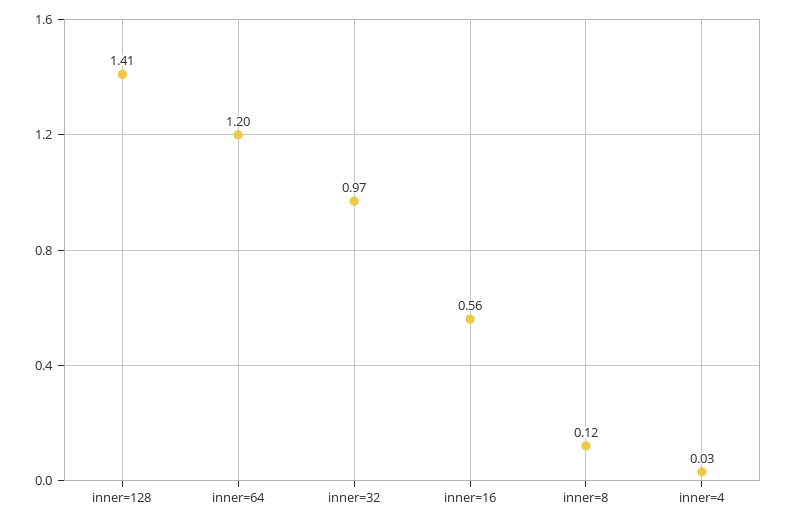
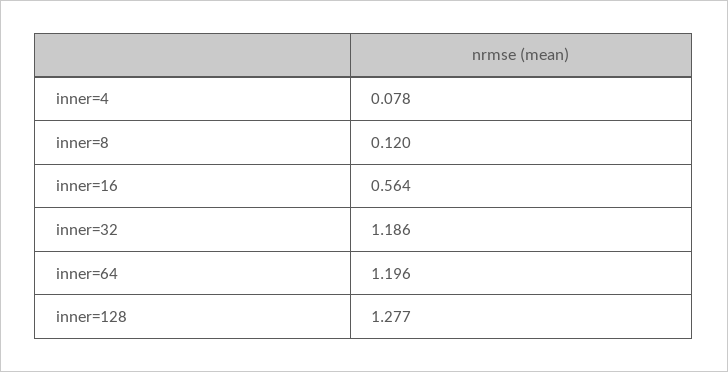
inner=128: 1.41 -> 1.277
inner=32: 0.97 -> 1.186
inner=4: 0.03 -> 0.078

